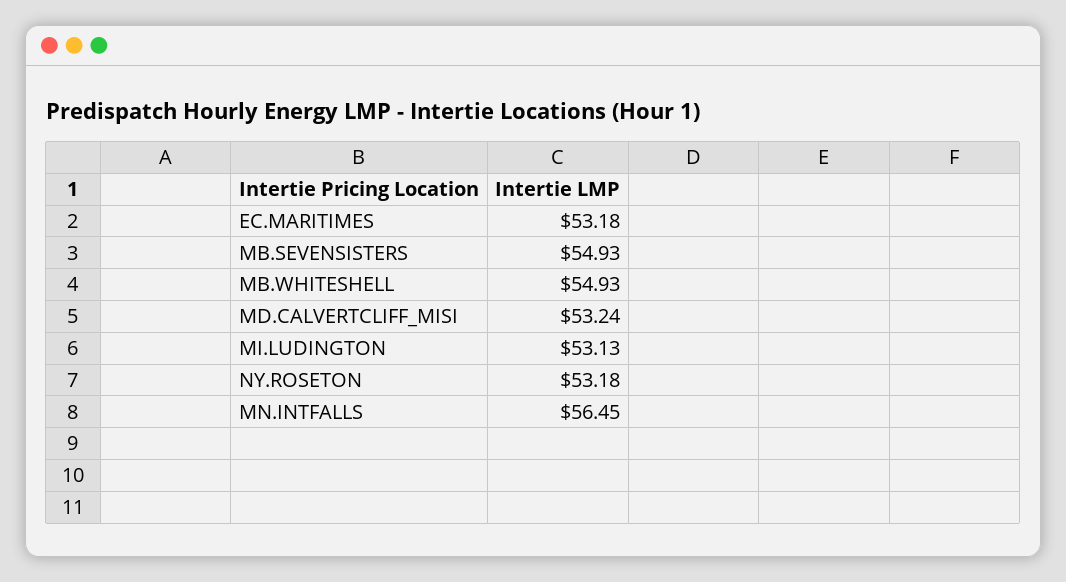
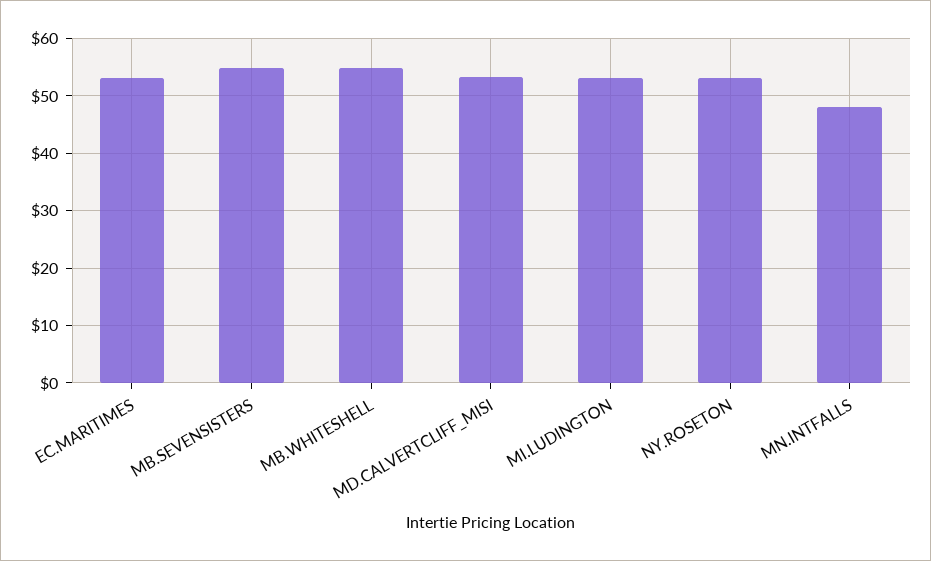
MN.INTFALLS: 56.45 -> 48

